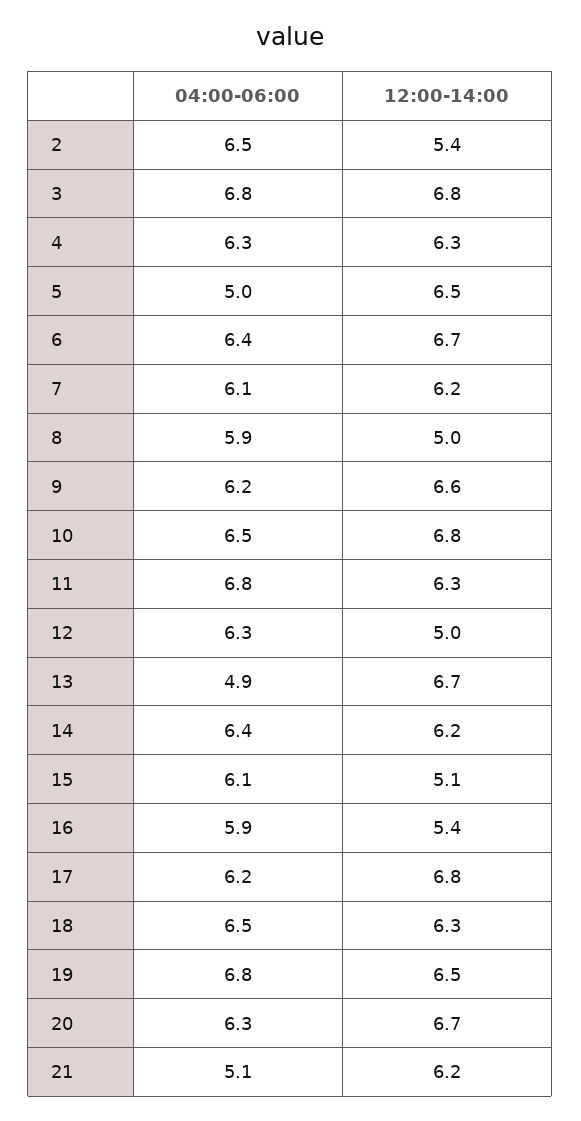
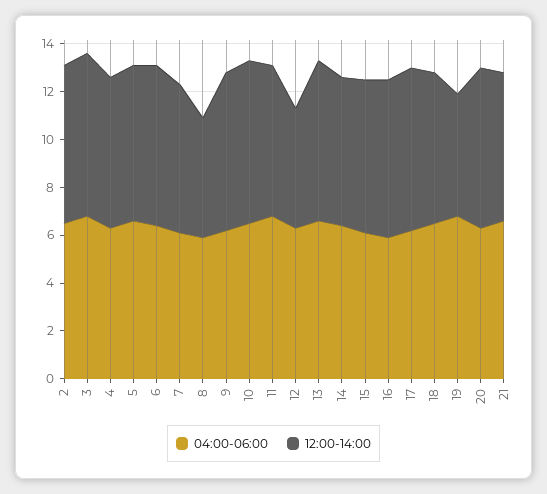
12:00-14:00, 2: 5.4 -> 6.5
04:00-06:00, 5: 5 -> 6.5
04:00-06:00, 13: 4.9 -> 6.5
12:00-14:00, 15: 5.1 -> 6.5
12:00-14:00, 16: 5.4 -> 6.5
12:00-14:00, 19: 6.5 -> 5
04:00-06:00, 21: 5.1 -> 6.5

